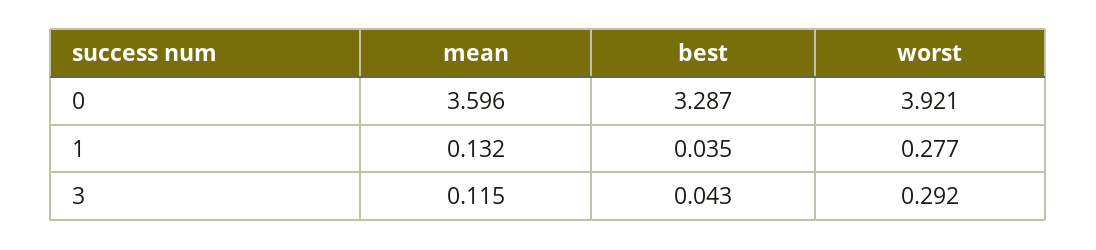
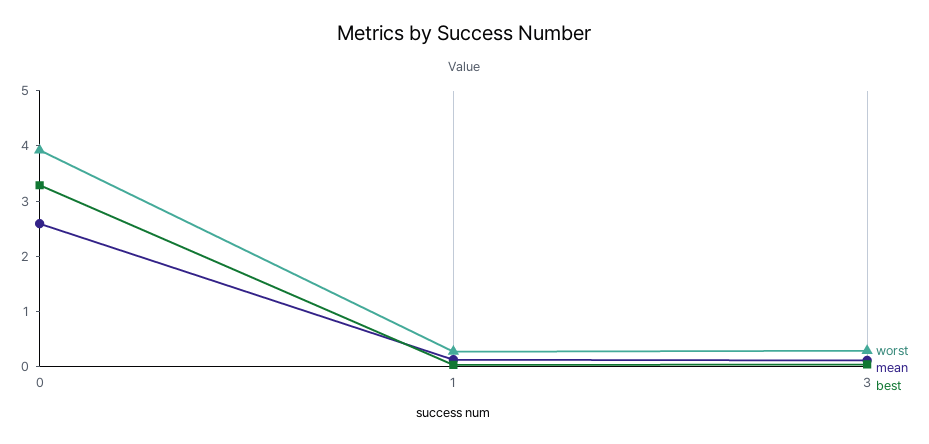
mean, 0: 3.596 -> 2.6

